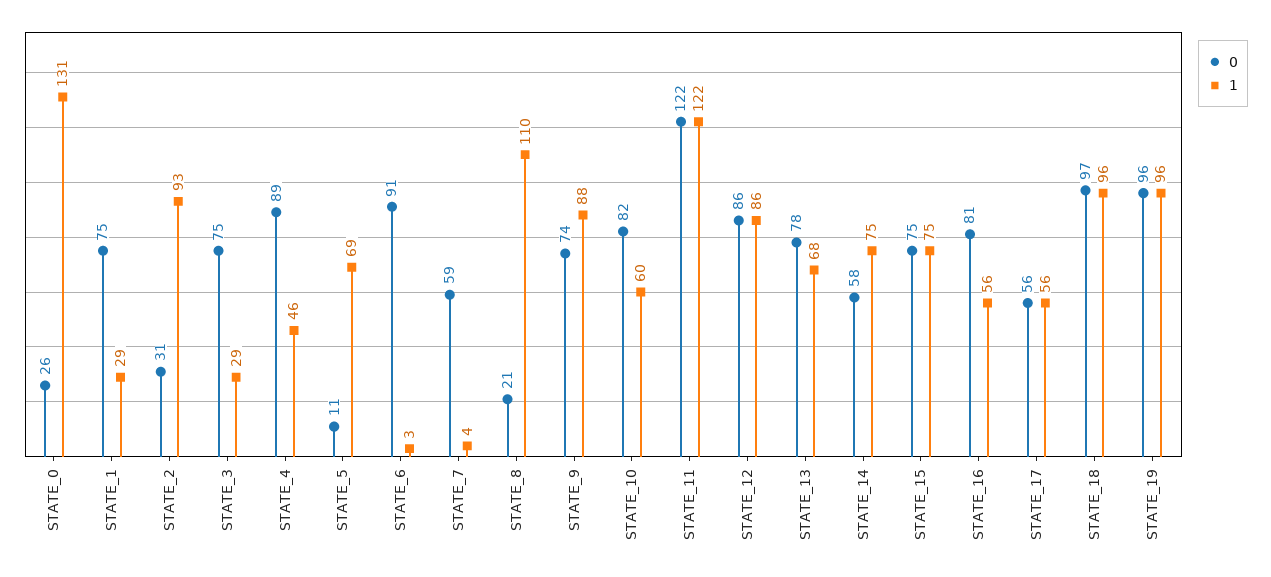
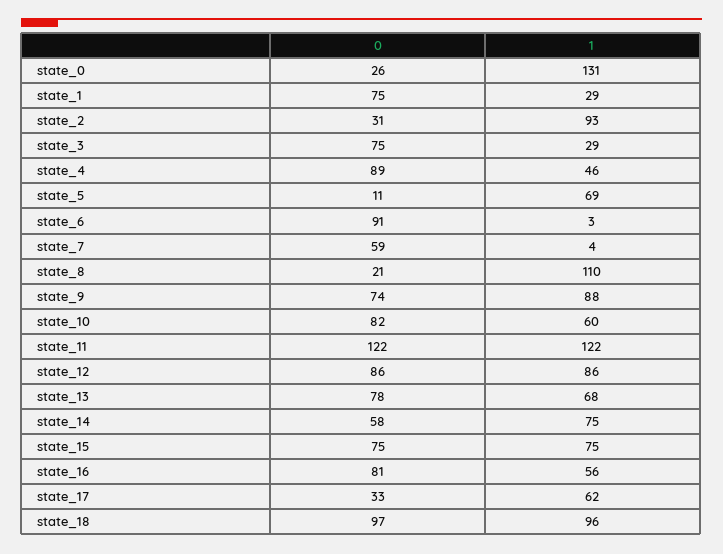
0, STATE_17: 56 -> 33
1, STATE_17: 56 -> 62
0, STATE_19: 96 -> none
1, STATE_19: 96 -> none

